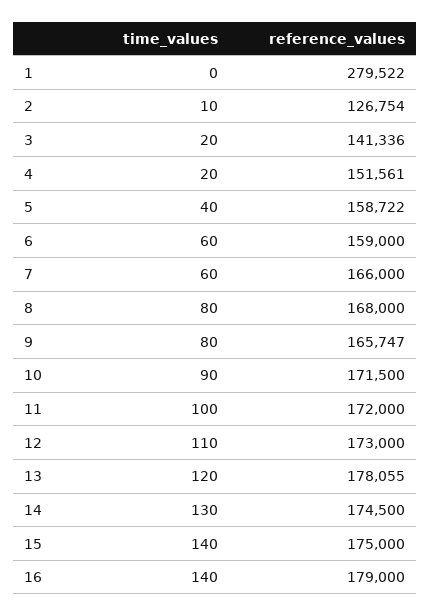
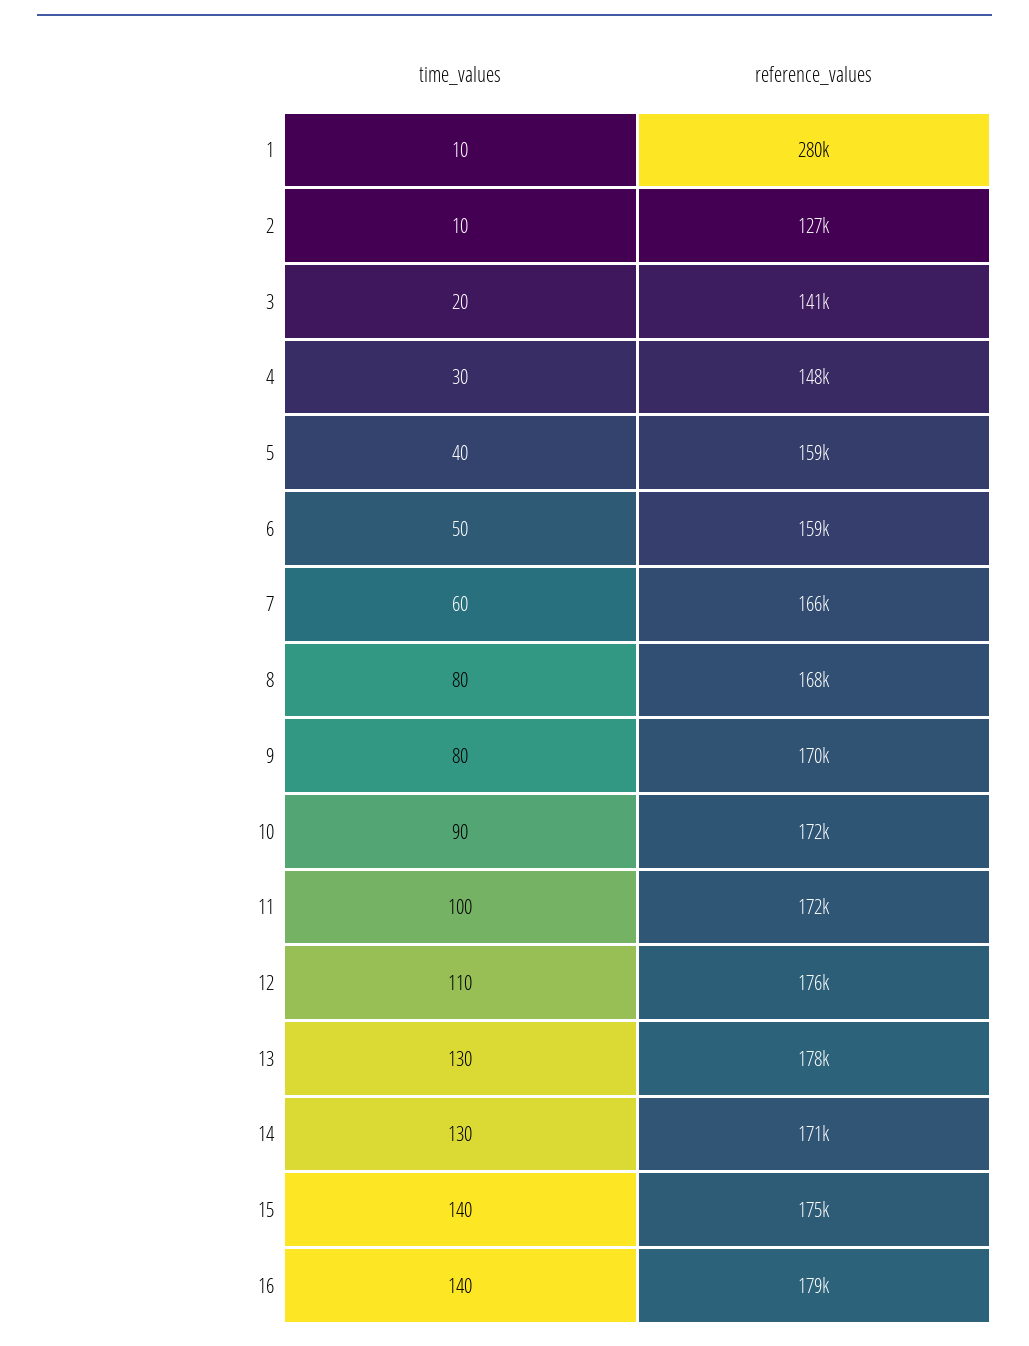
time_values, 1: 0 -> 10
time_values, 4: 20 -> 30
reference_values, 4: 151561 -> 148000
time_values, 6: 60 -> 50
reference_values, 9: 165747 -> 170000
reference_values, 12: 173000 -> 176000
time_values, 13: 120 -> 130
reference_values, 14: 174500 -> 171000

